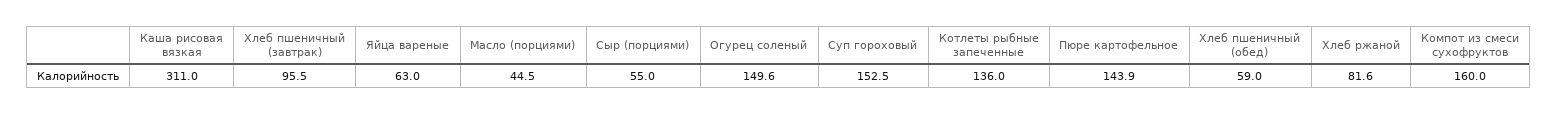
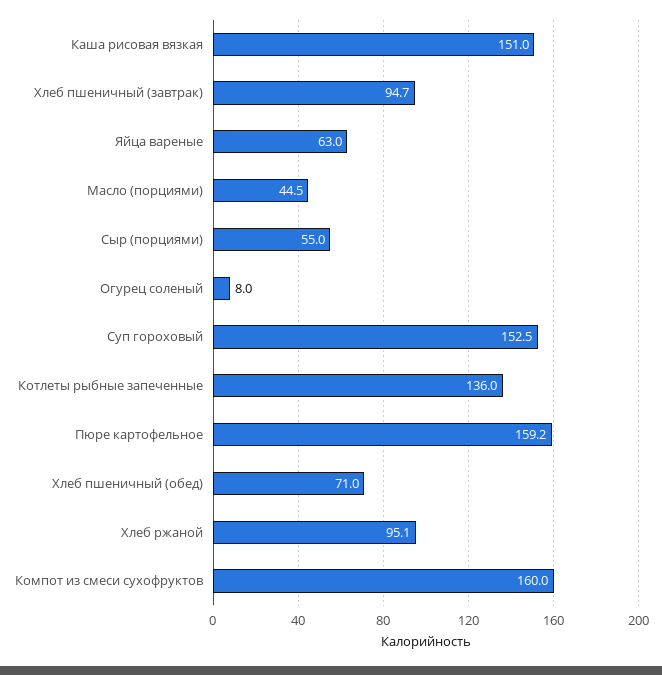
Каша рисовая вязкая: 311 -> 151
Хлеб пшеничный (завтрак): 95.5 -> 94.7
Огурец соленый: 149.6 -> 8
Пюре картофельное: 143.9 -> 159.2
Хлеб пшеничный (обед): 59 -> 71
Хлеб ржаной: 81.6 -> 95.1

